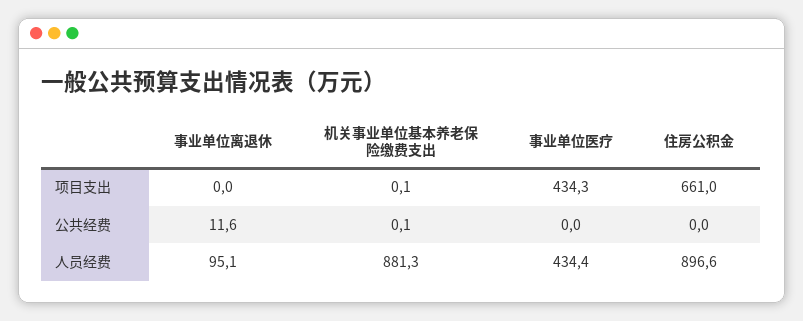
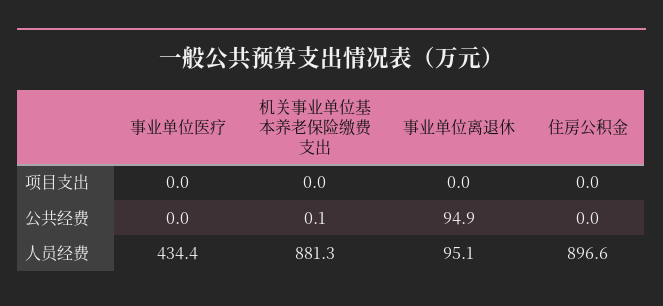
机关事业单位基本养老保险缴费支出, 项目支出: 0.1 -> 0
事业单位医疗, 项目支出: 434.3 -> 0
住房公积金, 项目支出: 661 -> 0
事业单位离退休, 公共经费: 11.6 -> 94.9

